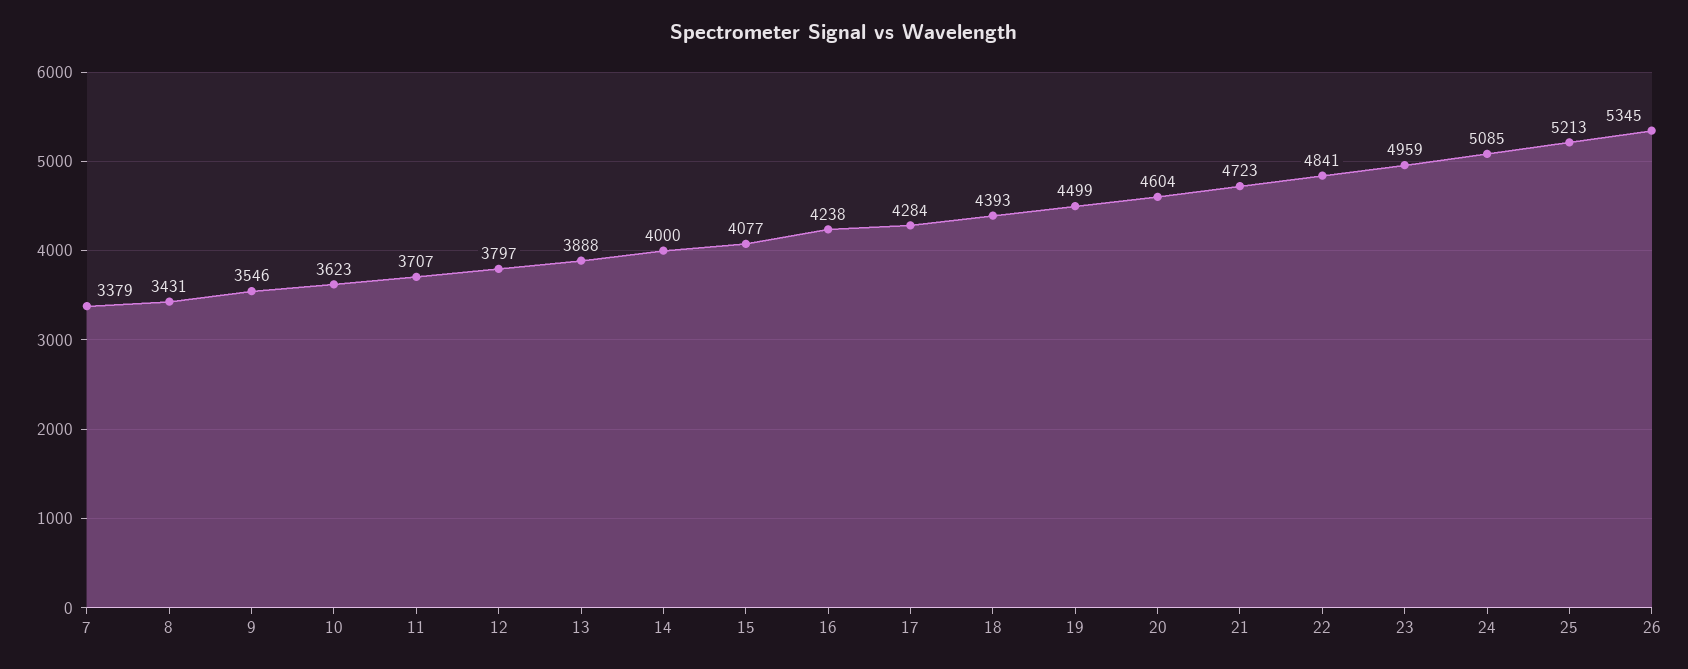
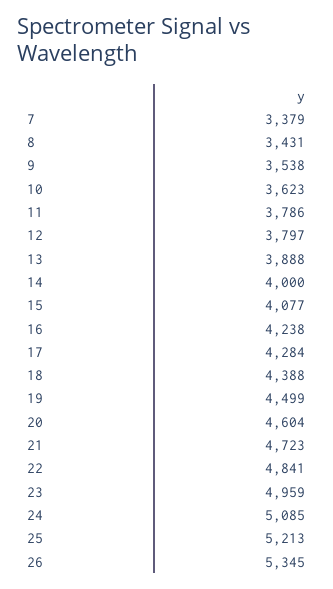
9: 3546 -> 3538
11: 3707 -> 3786
18: 4393 -> 4388

